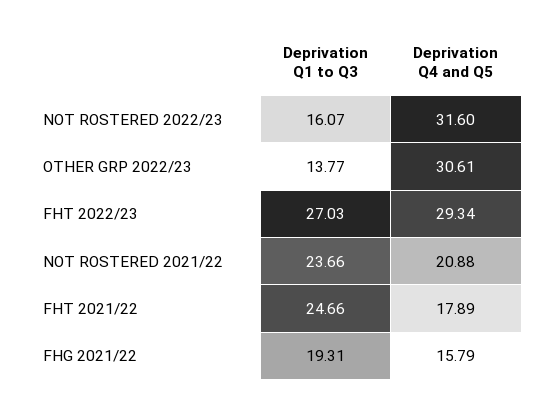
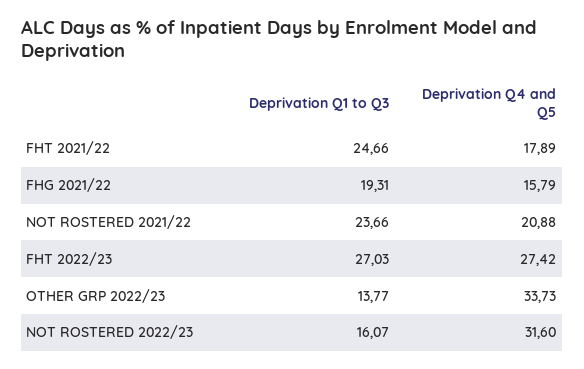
Deprivation Q4 and Q5, OTHER GRP 2022/23: 30.61 -> 33.73
Deprivation Q4 and Q5, FHT 2022/23: 29.34 -> 27.42

